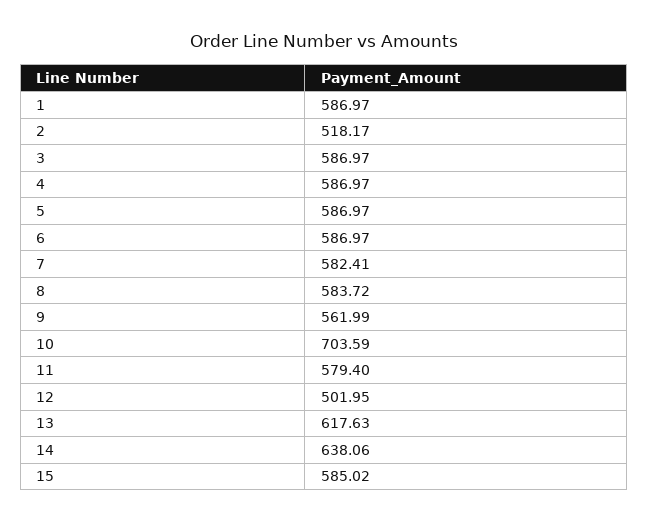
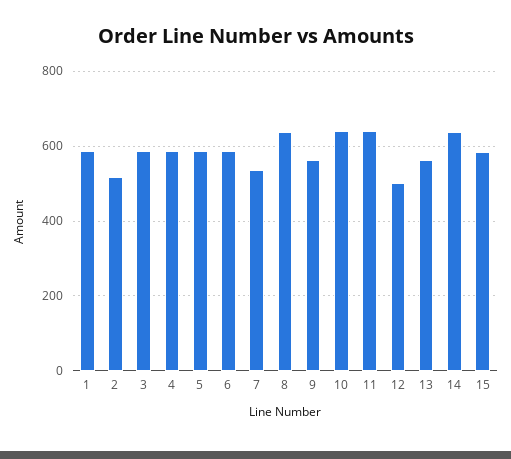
7: 582.41 -> 540
8: 583.72 -> 640
10: 703.59 -> 640
11: 579.4 -> 640
13: 617.63 -> 560

